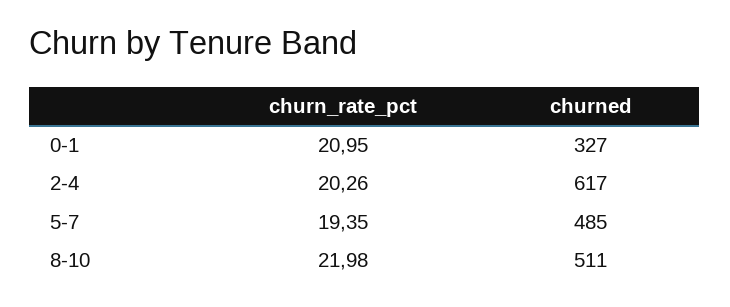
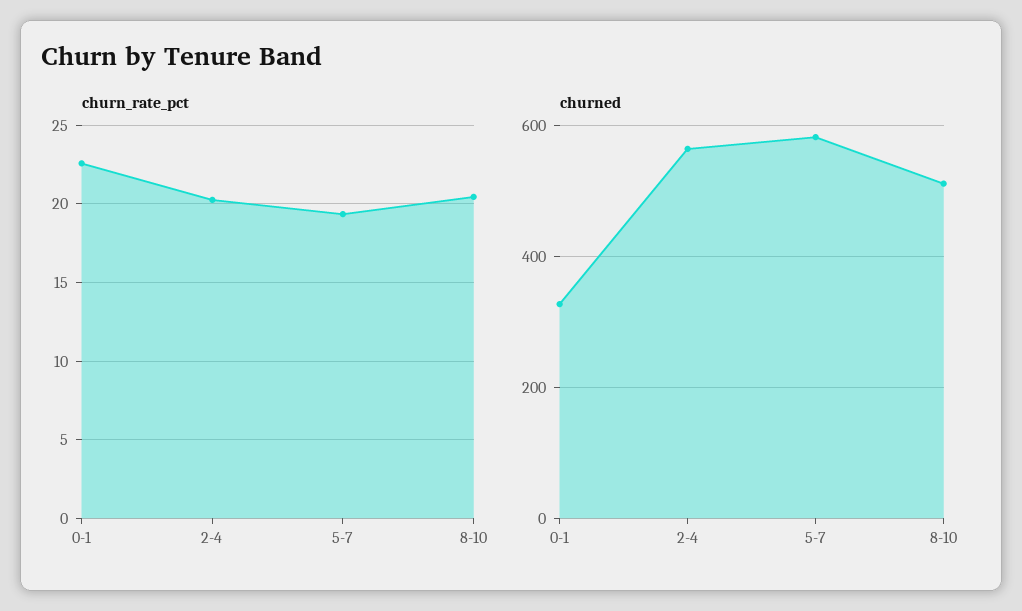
churn_rate_pct, 0-1: 20.95 -> 22.5
churned, 2-4: 617 -> 560
churned, 5-7: 485 -> 580
churn_rate_pct, 8-10: 21.98 -> 20.5

